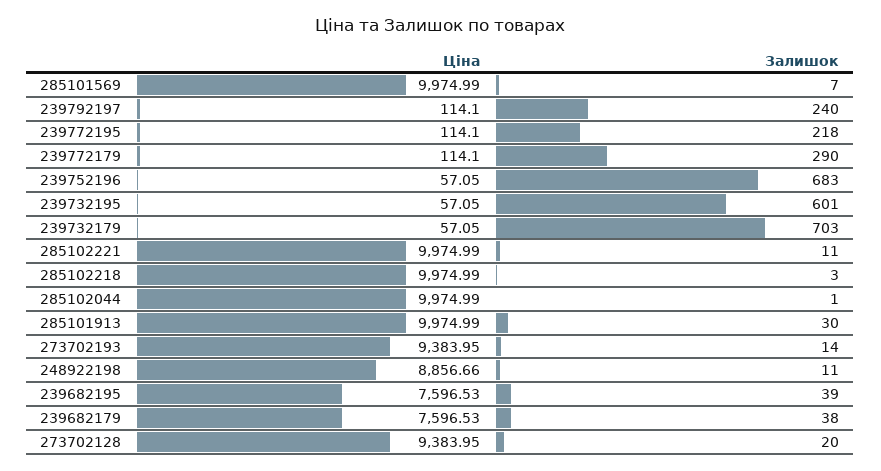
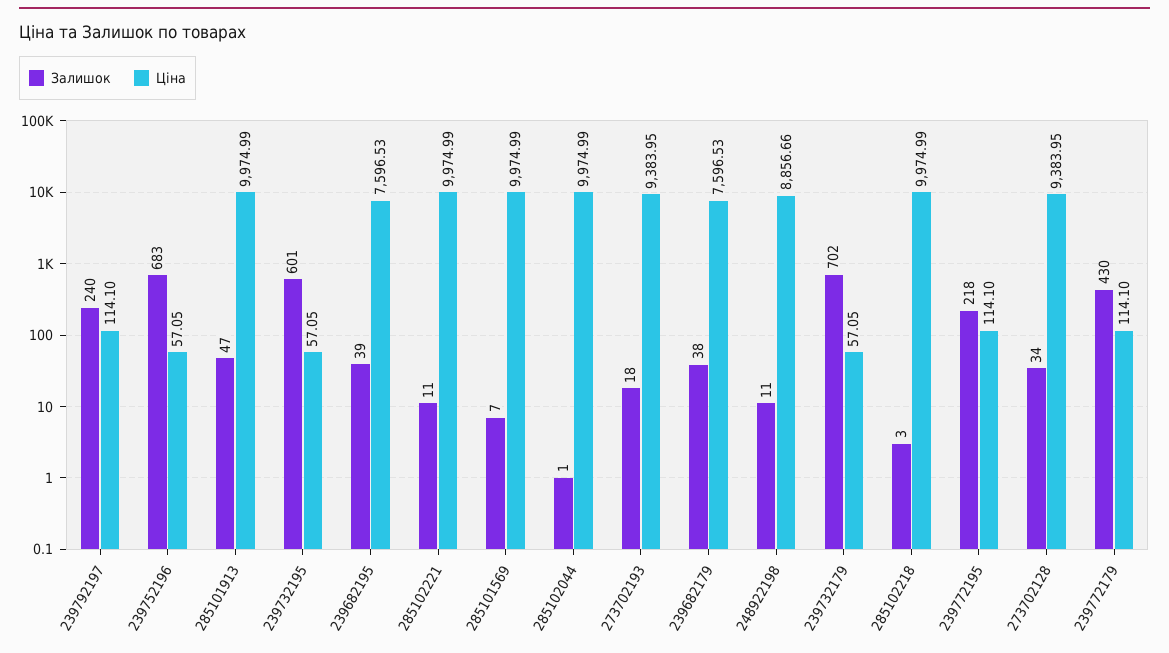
Залишок, 239772179: 290 -> 430
Залишок, 239732179: 703 -> 702
Залишок, 285101913: 30 -> 47
Залишок, 273702193: 14 -> 18
Залишок, 273702128: 20 -> 34

